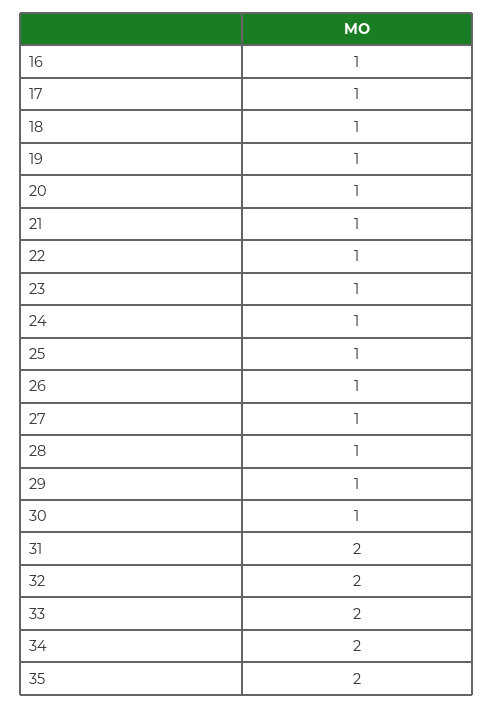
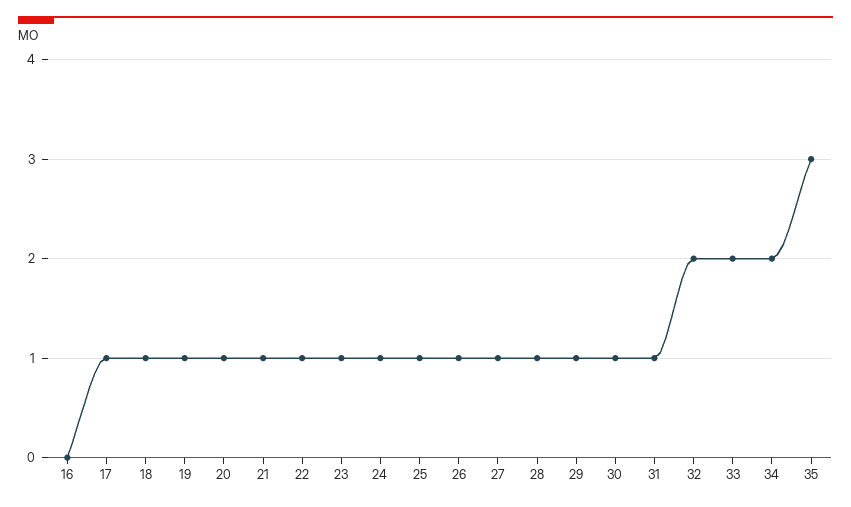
16: 1 -> 0
31: 2 -> 1
35: 2 -> 3

